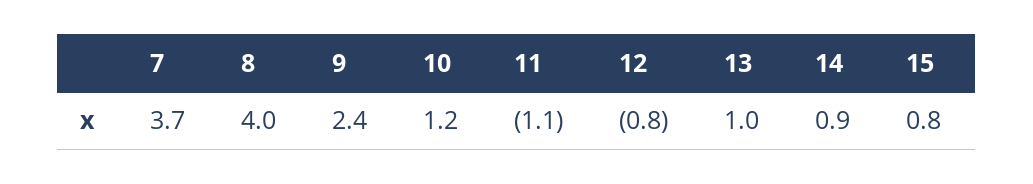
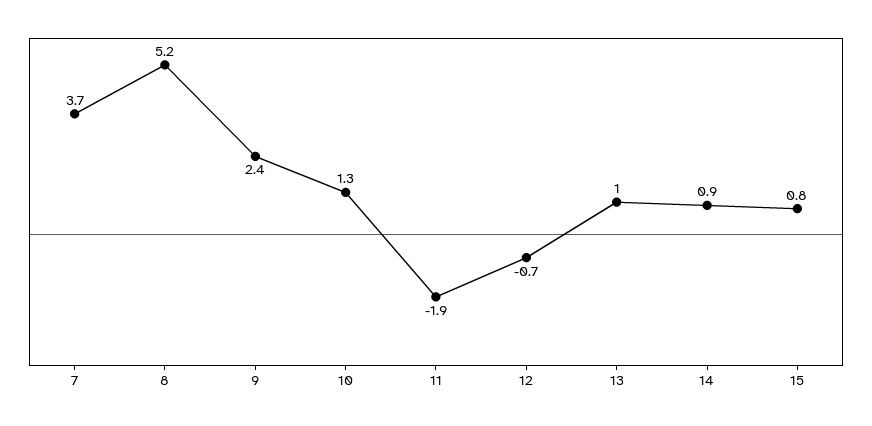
8: 4 -> 5.2
10: 1.2 -> 1.3
11: -1.1 -> -1.9
12: -0.8 -> -0.7

